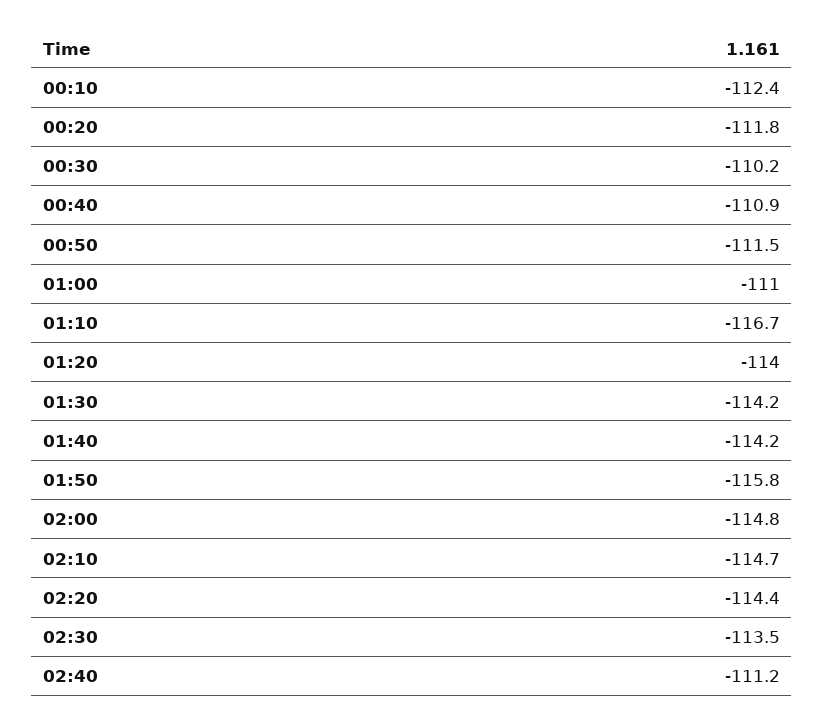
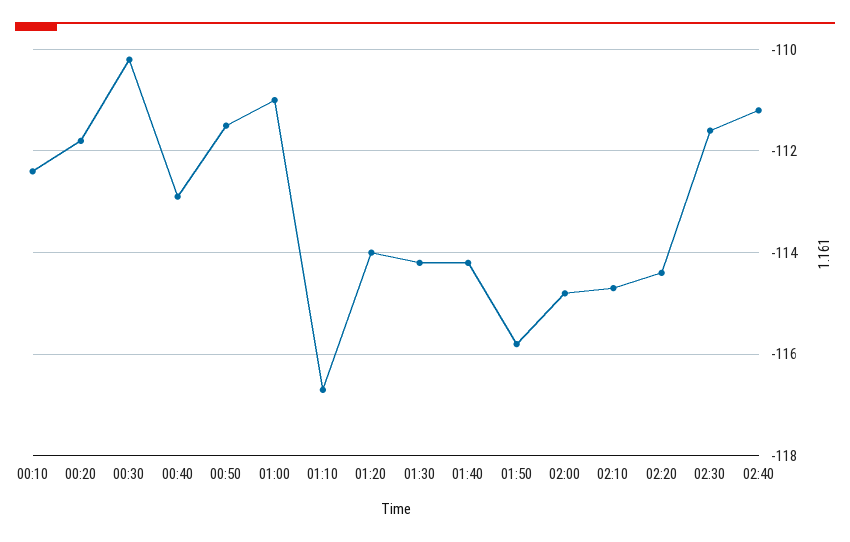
00:40: -110.9 -> -113
02:30: -113.5 -> -111.5

